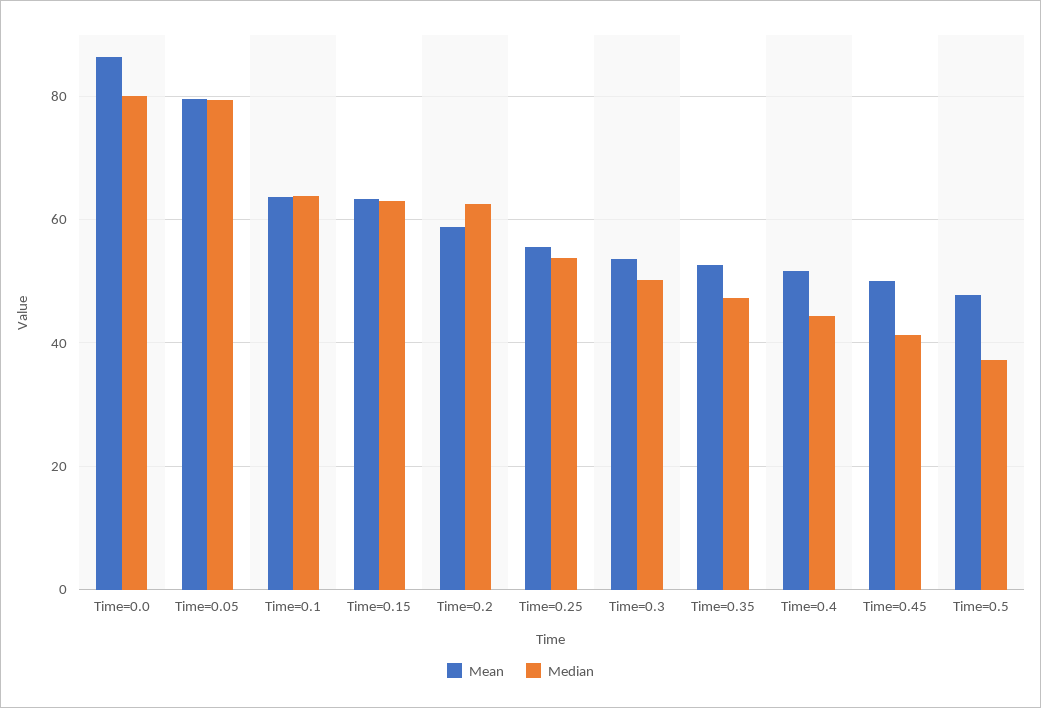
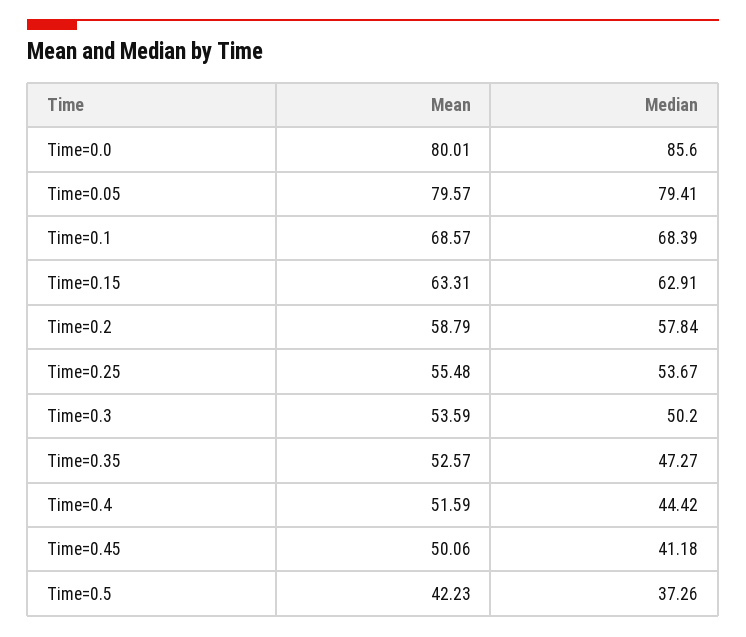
Mean, Time=0.0: 86 -> 80.01
Median, Time=0.0: 80 -> 85.6
Mean, Time=0.1: 64 -> 68.57
Median, Time=0.1: 64 -> 68.39
Median, Time=0.2: 62 -> 57.84
Mean, Time=0.5: 48 -> 42.23

